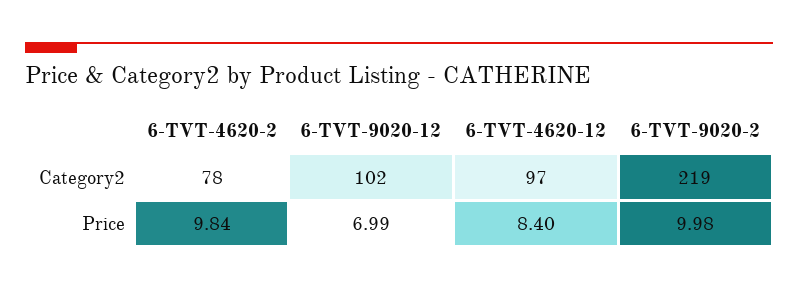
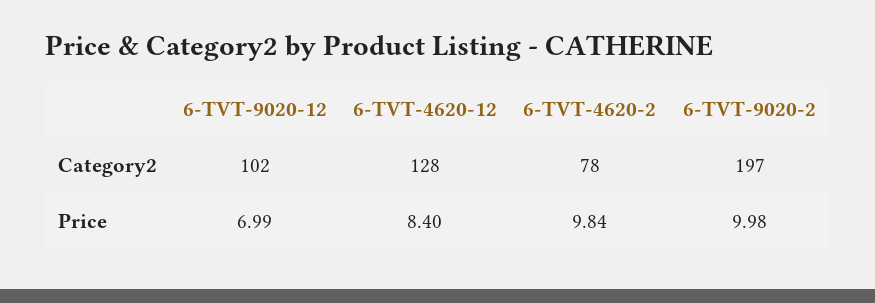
6-TVT-4620-12, Category2: 97 -> 128
6-TVT-9020-2, Category2: 219 -> 197

